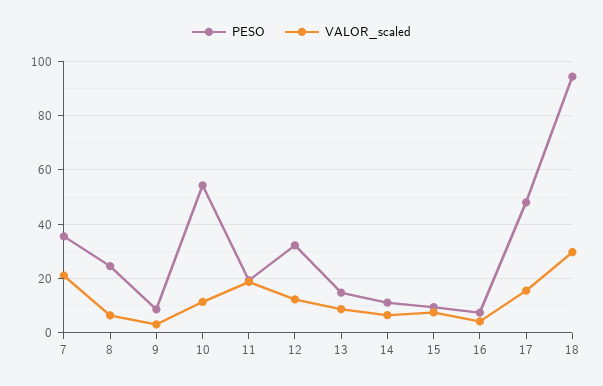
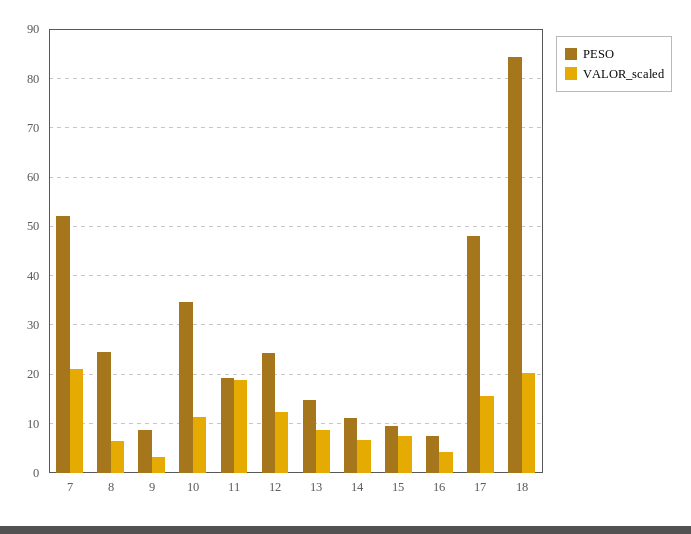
PESO, 7: 35 -> 52
PESO, 10: 55 -> 34
PESO, 12: 32.5 -> 24
PESO, 18: 95 -> 84
VALOR_scaled, 18: 30 -> 20

